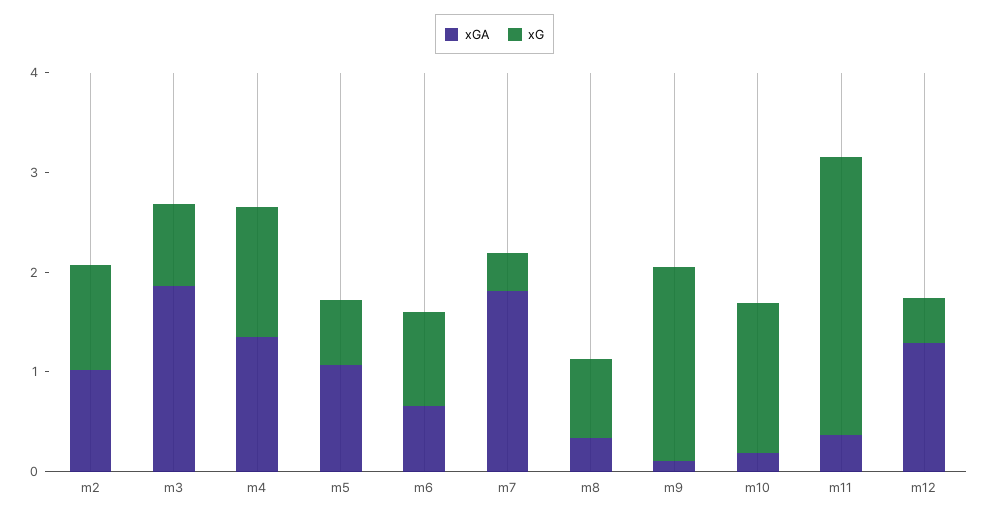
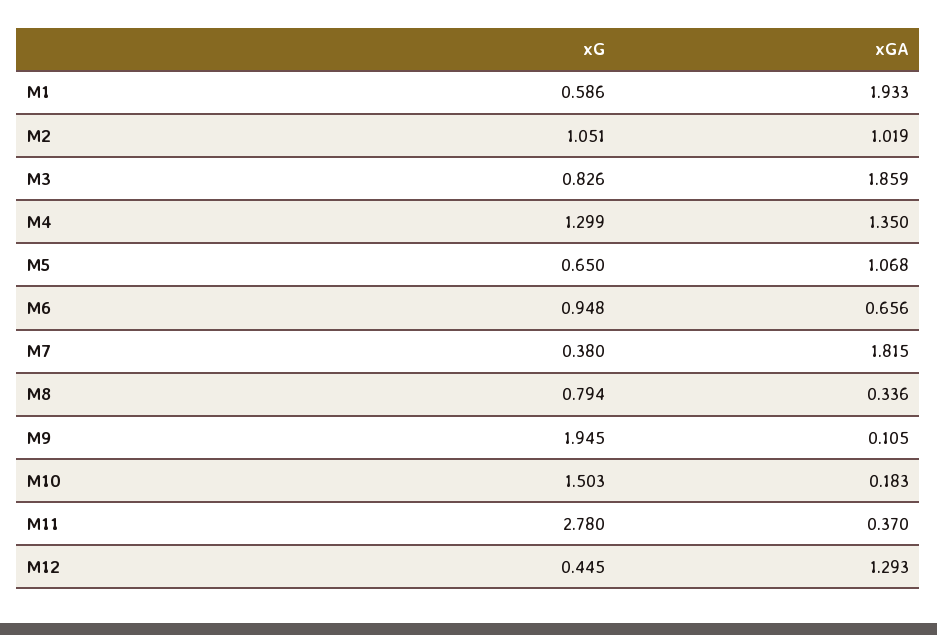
xG, M1: none -> 0.586
xGA, M1: none -> 1.933

